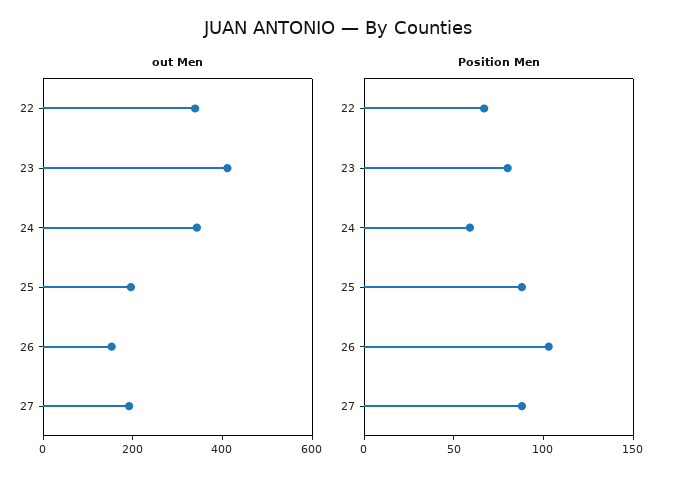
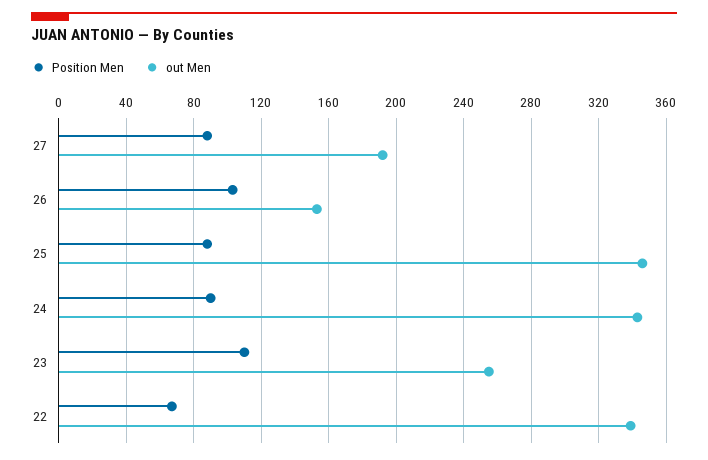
out Men, 23: 400 -> 255
out Men, 25: 200 -> 345
Position Men, 23: 80 -> 110
Position Men, 24: 60 -> 90

